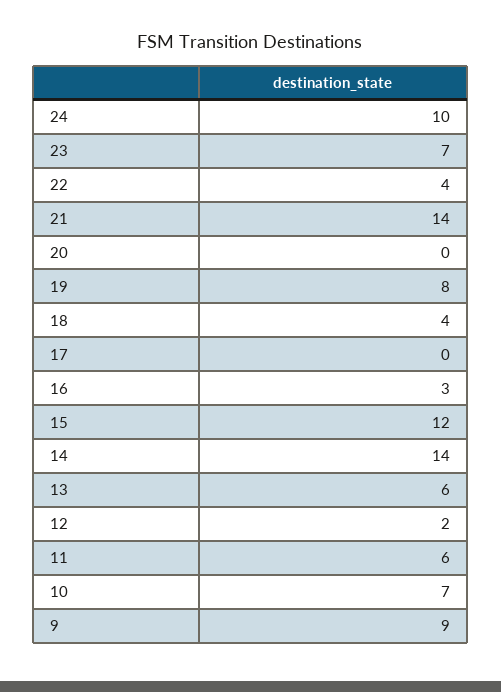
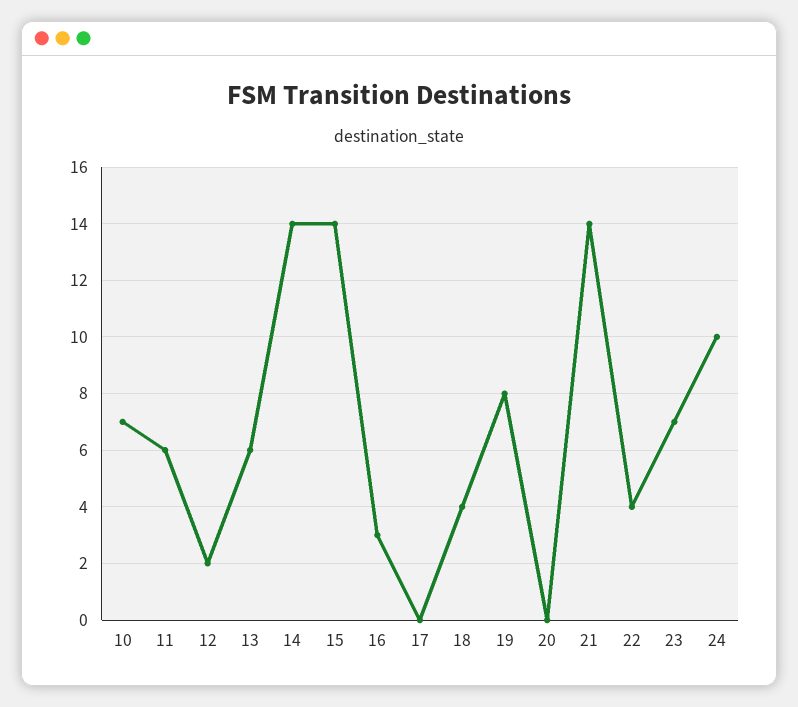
15: 12 -> 14
9: 9 -> none

